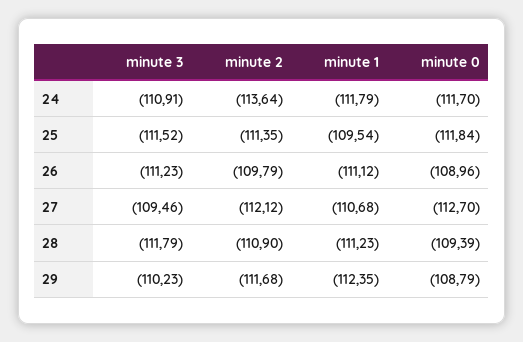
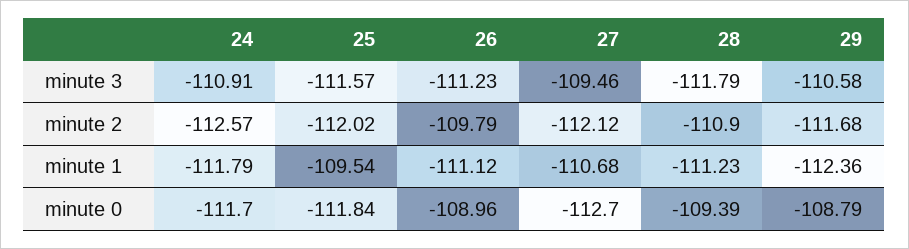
minute 2, 24: -113.64 -> -112.57
minute 3, 25: -111.52 -> -111.57
minute 2, 25: -111.35 -> -112.02
minute 3, 29: -110.23 -> -110.58
minute 1, 29: -112.35 -> -112.36

